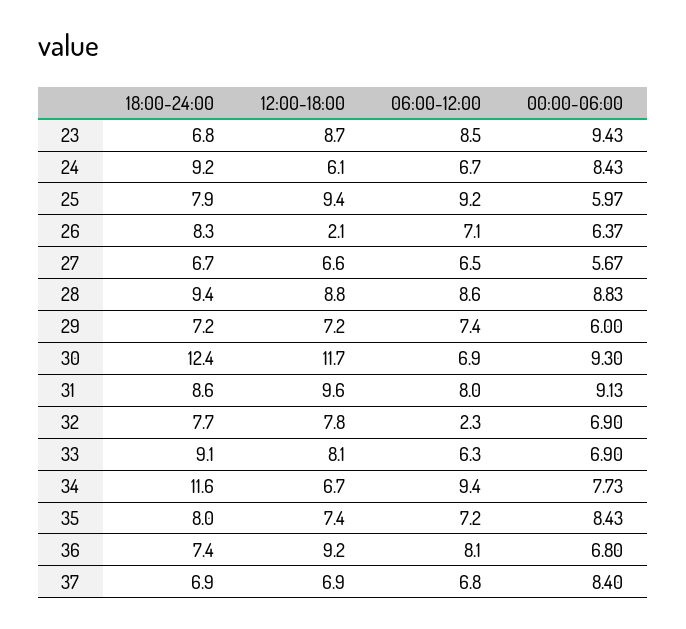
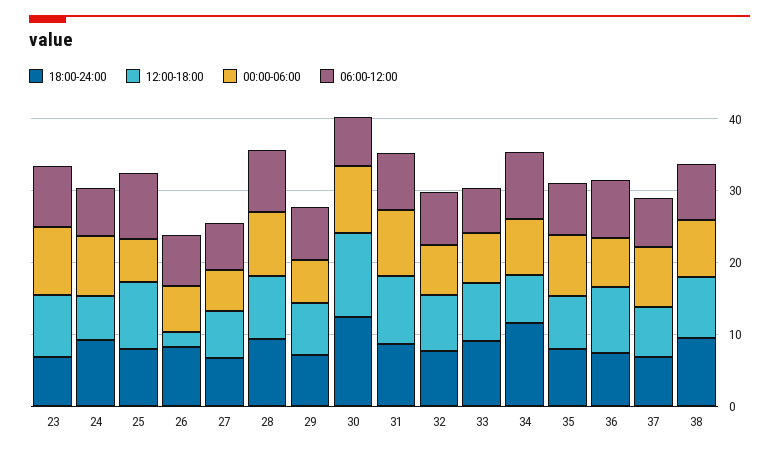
06:00-12:00, 32: 2.3 -> 8
18:00-24:00, 38: none -> 10
12:00-18:00, 38: none -> 8
00:00-06:00, 38: none -> 8
06:00-12:00, 38: none -> 8

